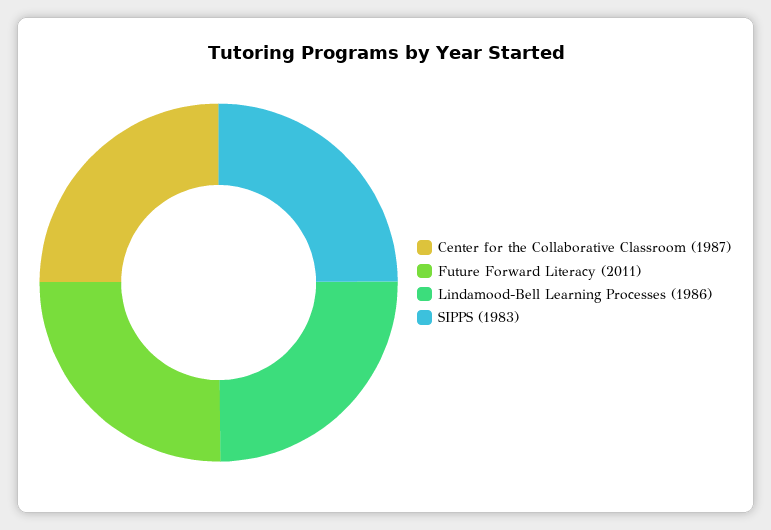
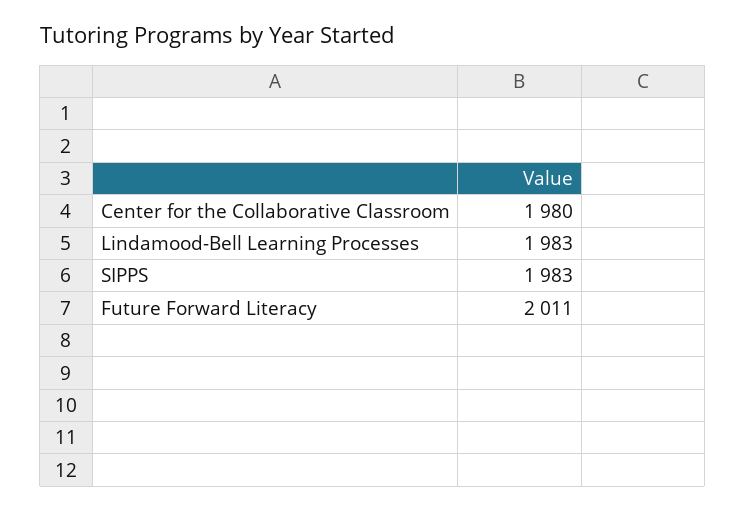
Center for the Collaborative Classroom: 1987 -> 1980
Lindamood-Bell Learning Processes: 1986 -> 1983

